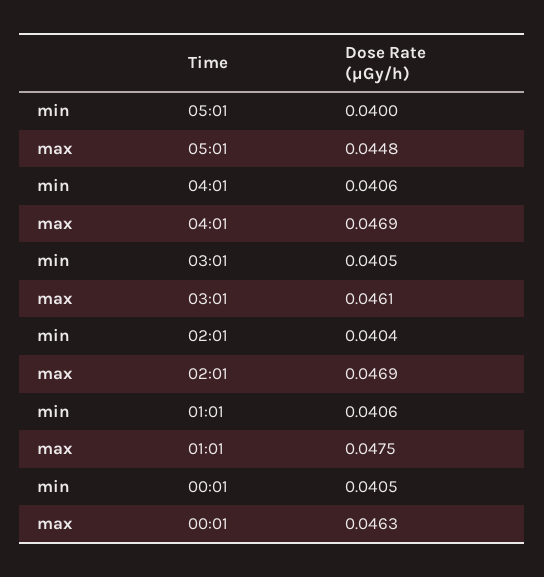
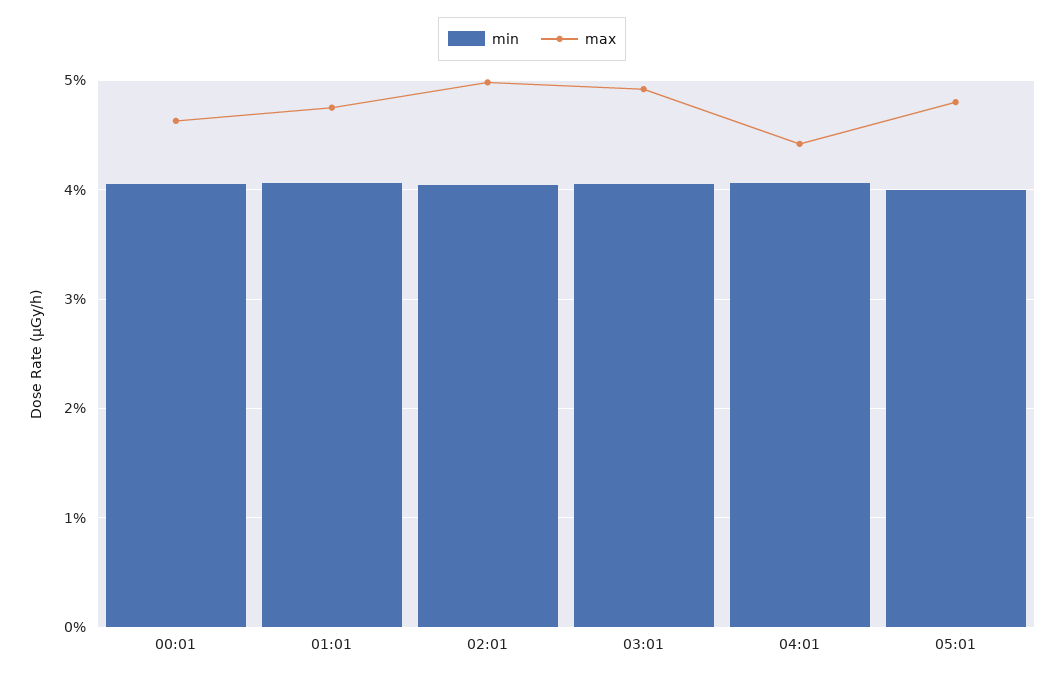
max, 05:01: 0.0448 -> 0.048
max, 04:01: 0.0469 -> 0.044
max, 03:01: 0.0461 -> 0.049
max, 02:01: 0.0469 -> 0.05

